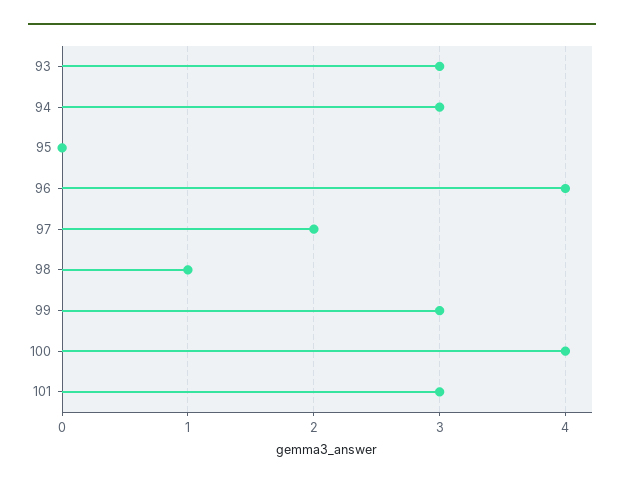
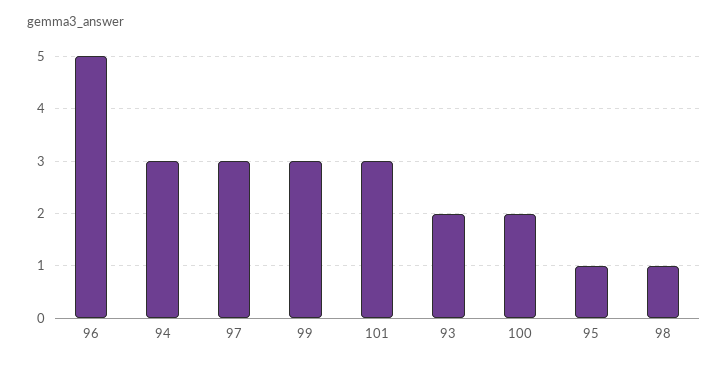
93: 3 -> 2
95: 0 -> 1
96: 4 -> 5
97: 2 -> 3
100: 4 -> 2

